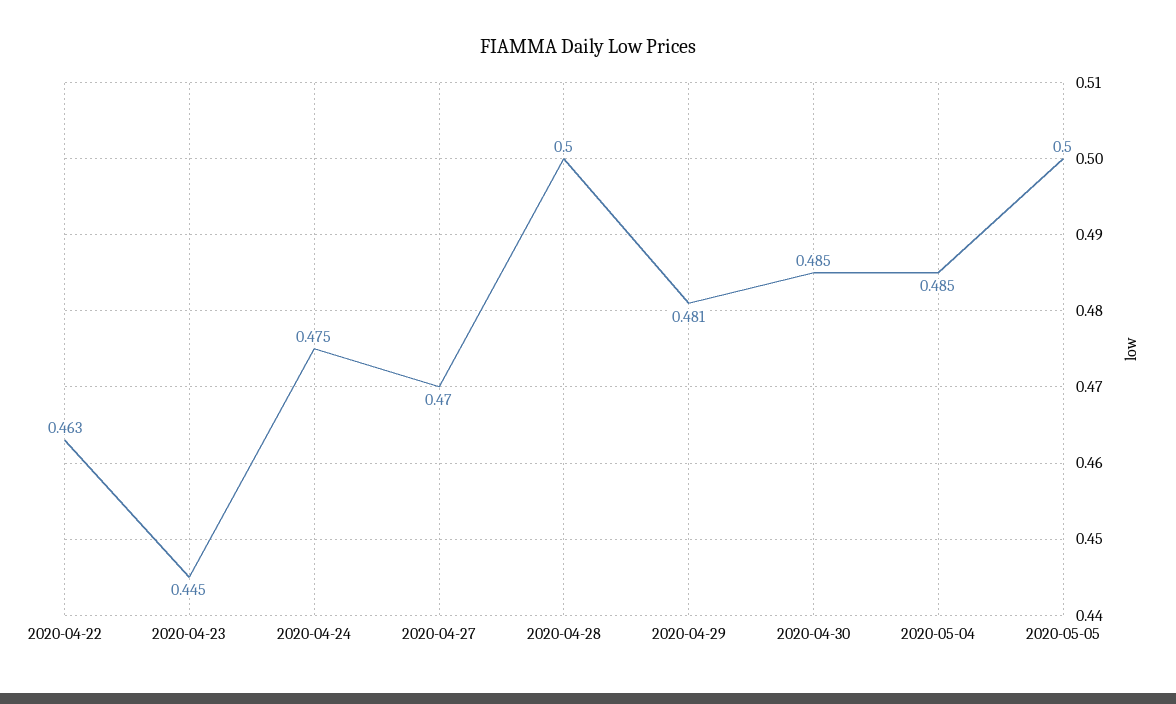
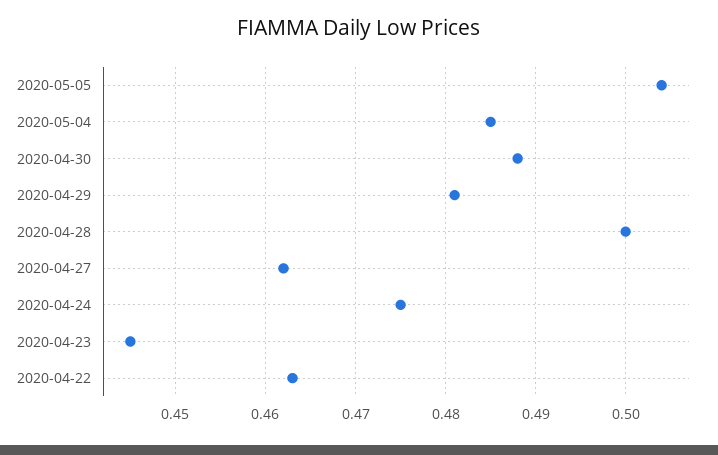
2020-04-27: 0.47 -> 0.462
2020-04-30: 0.485 -> 0.488
2020-05-05: 0.5 -> 0.504

